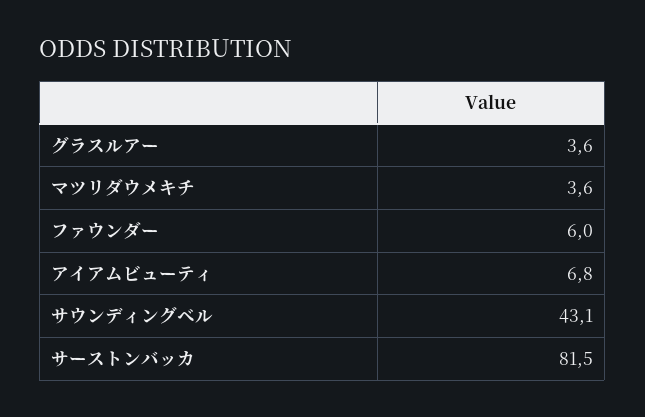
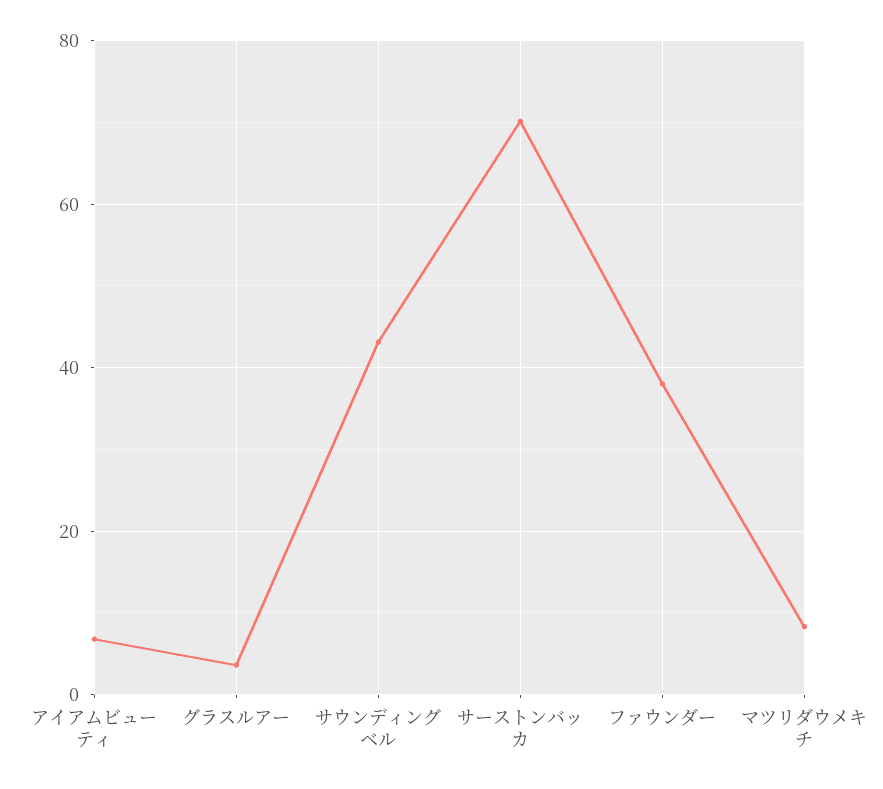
マツリダウメキチ: 3.6 -> 8
ファウンダー: 6 -> 38
サーストンバッカ: 81.5 -> 70

